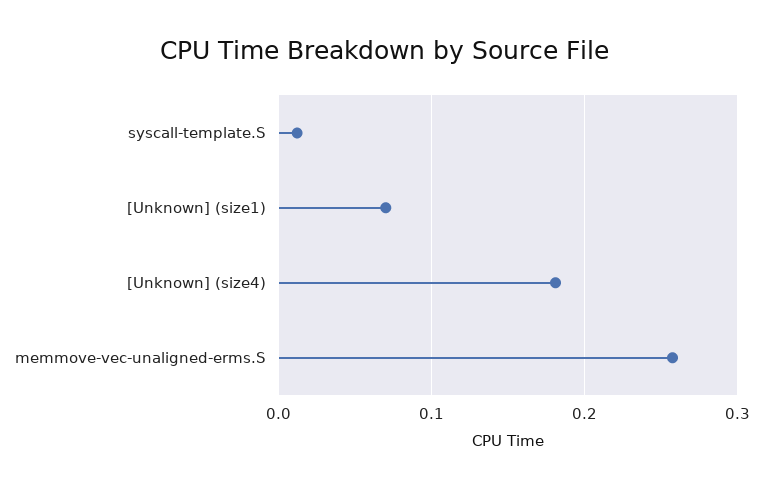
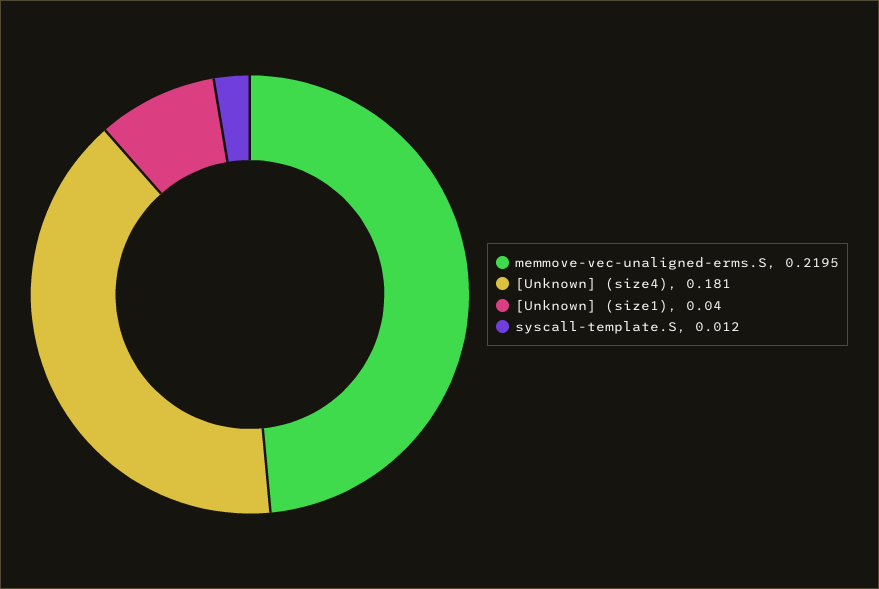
[Unknown] (size1): 0.07 -> 0.04
memmove-vec-unaligned-erms.S: 0.26 -> 0.2195

